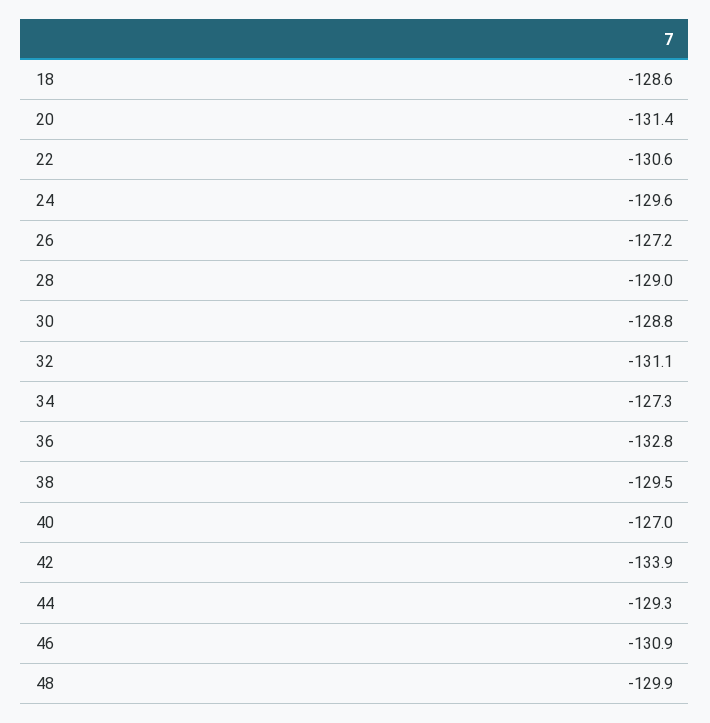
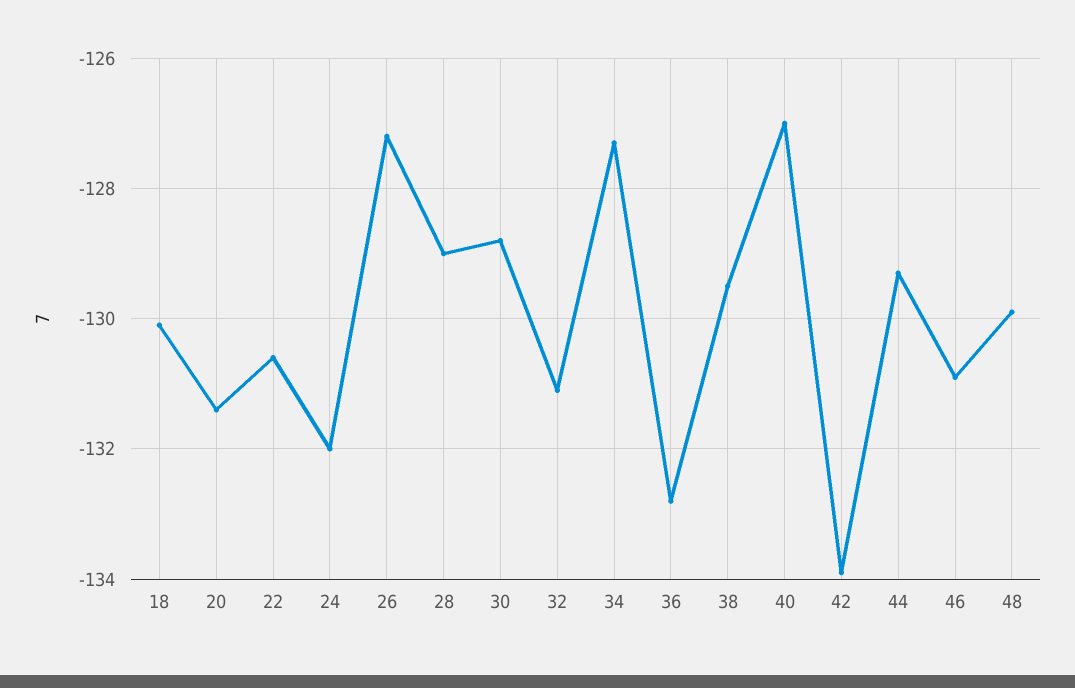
18: -128.6 -> -130
24: -129.6 -> -132

